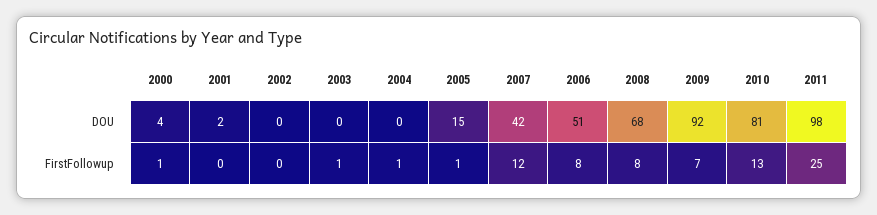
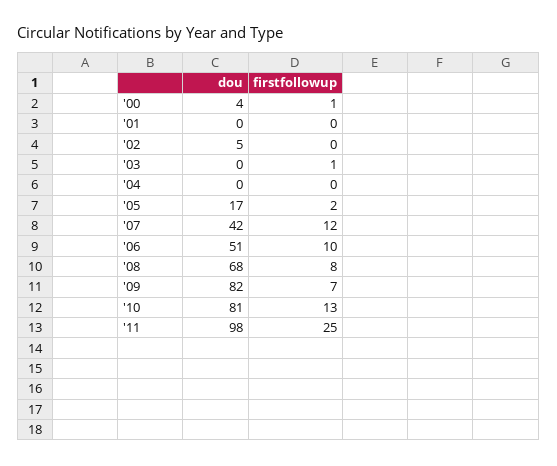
2001, DOU: 2 -> 0
2002, DOU: 0 -> 5
2005, DOU: 15 -> 17
2009, DOU: 92 -> 82
2004, FirstFollowup: 1 -> 0
2005, FirstFollowup: 1 -> 2
2006, FirstFollowup: 8 -> 10

